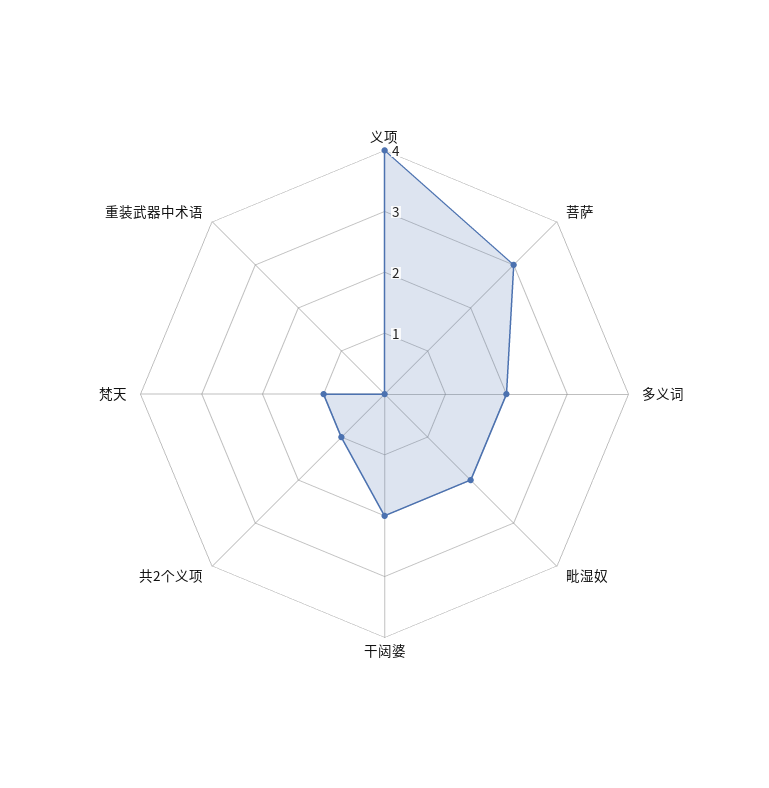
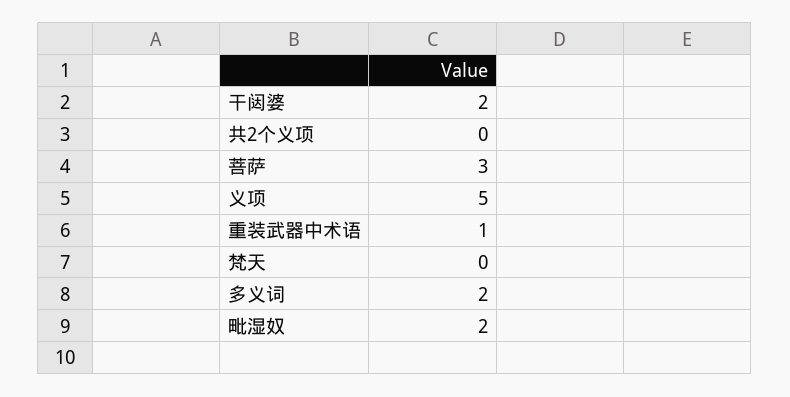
义项: 4 -> 5
共2个义项: 1 -> 0
梵天: 1 -> 0
重装武器中术语: 0 -> 1

